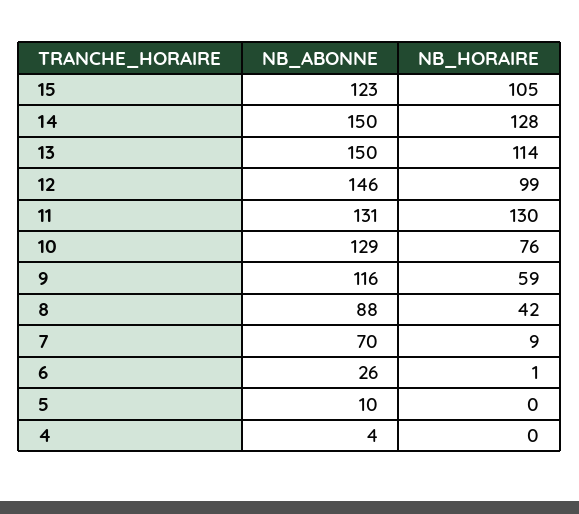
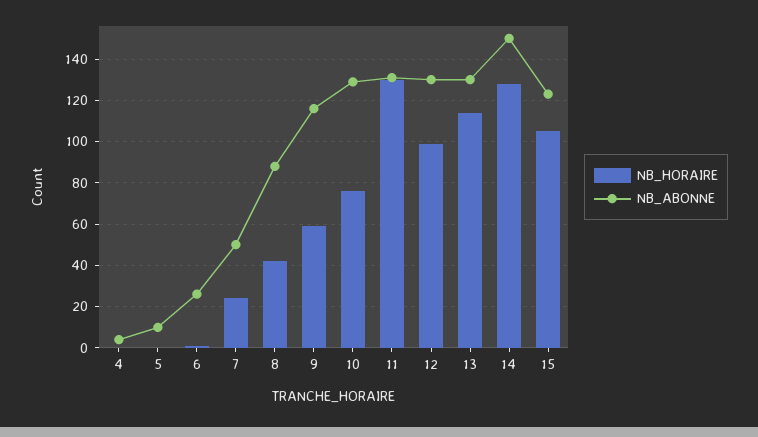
NB_ABONNE, 13: 150 -> 130
NB_ABONNE, 12: 146 -> 130
NB_ABONNE, 7: 70 -> 50
NB_HORAIRE, 7: 9 -> 25

